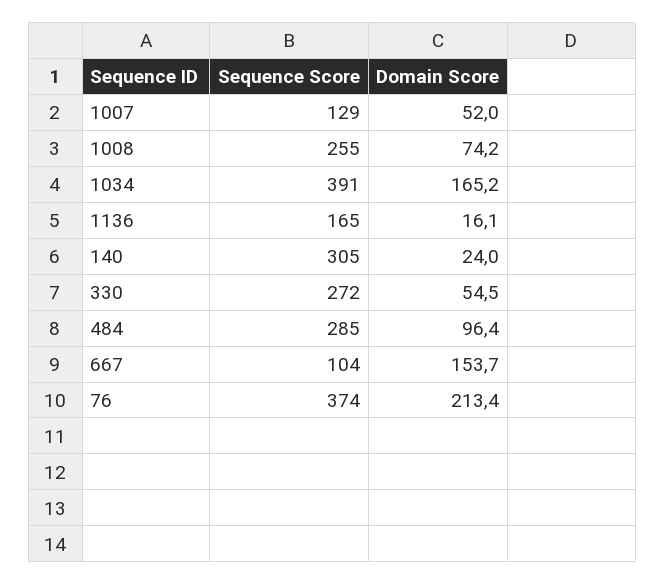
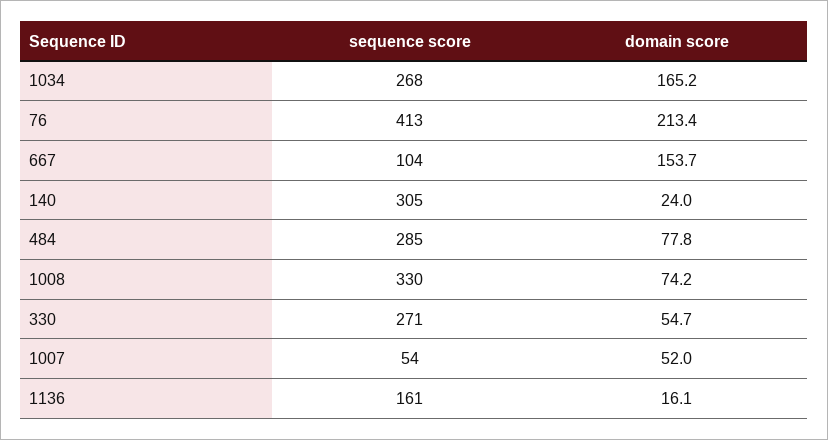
Sequence Score, 1007: 129 -> 54
Sequence Score, 1008: 255 -> 330
Sequence Score, 1034: 391 -> 268
Sequence Score, 1136: 165 -> 161
Sequence Score, 330: 272 -> 271
Domain Score, 330: 54.5 -> 54.7
Domain Score, 484: 96.4 -> 77.8
Sequence Score, 76: 374 -> 413

